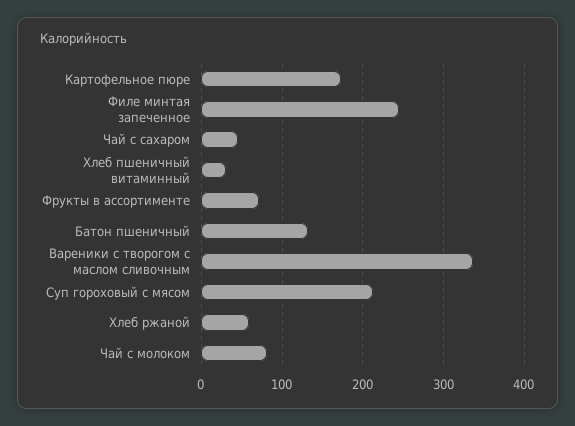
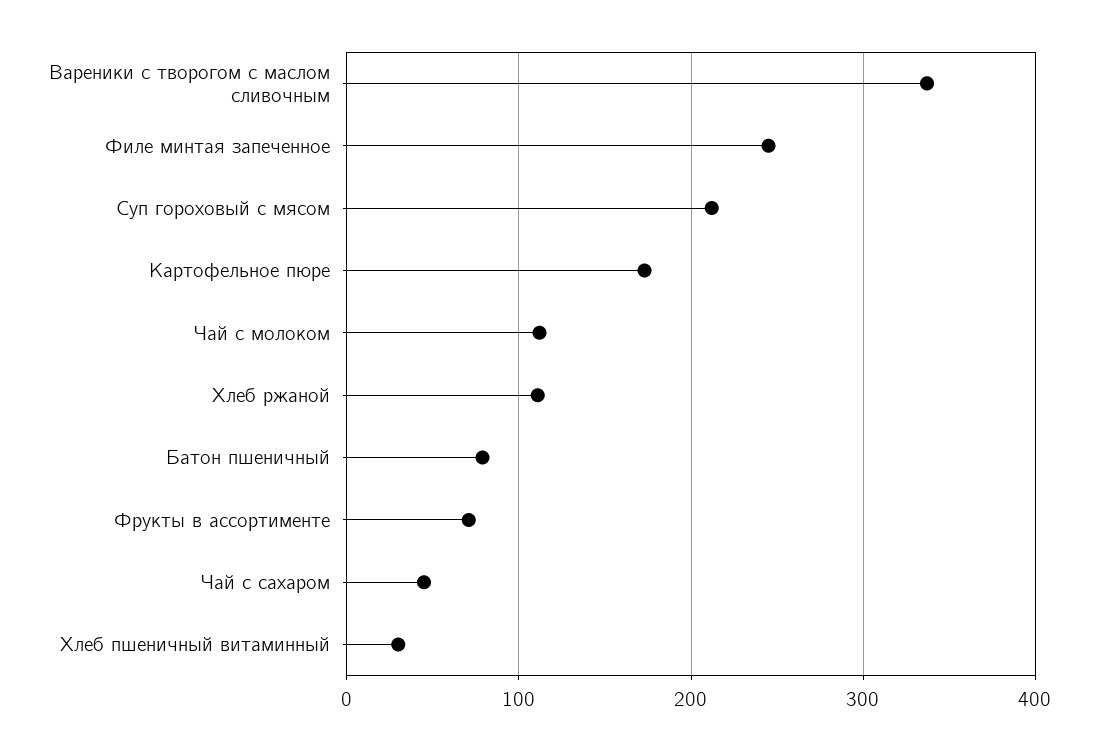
Батон пшеничный: 130 -> 80
Хлеб ржаной: 60 -> 110
Чай с молоком: 80 -> 110

